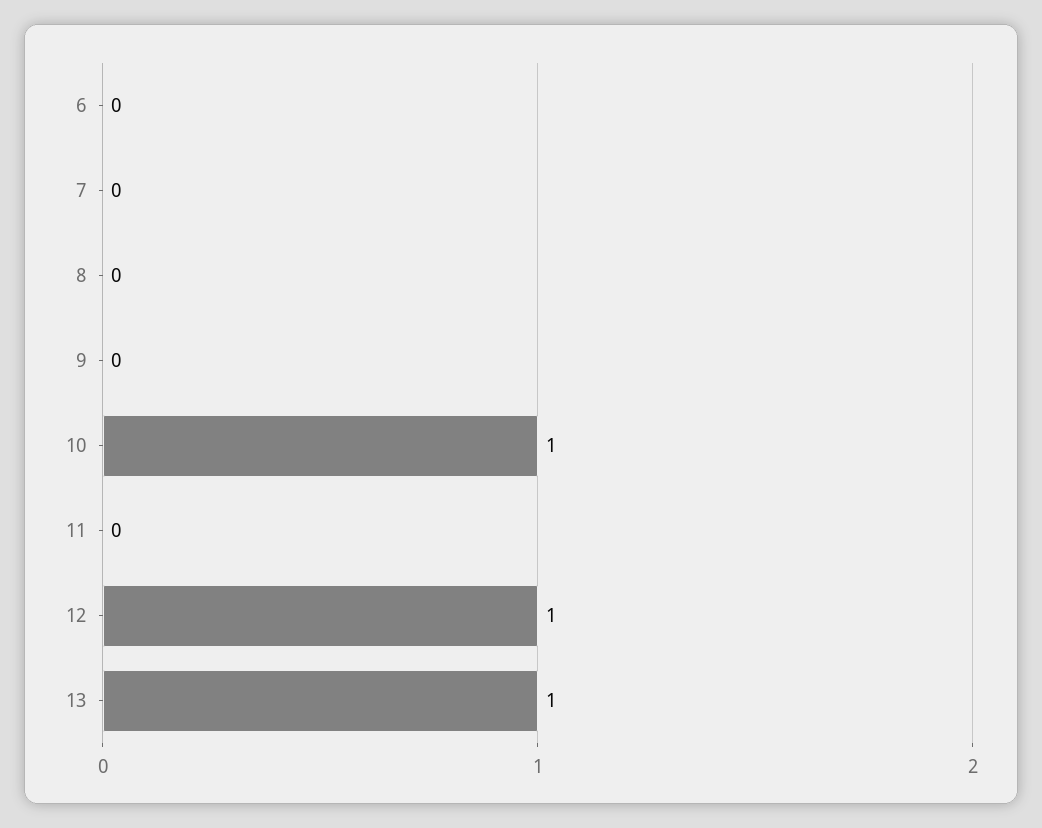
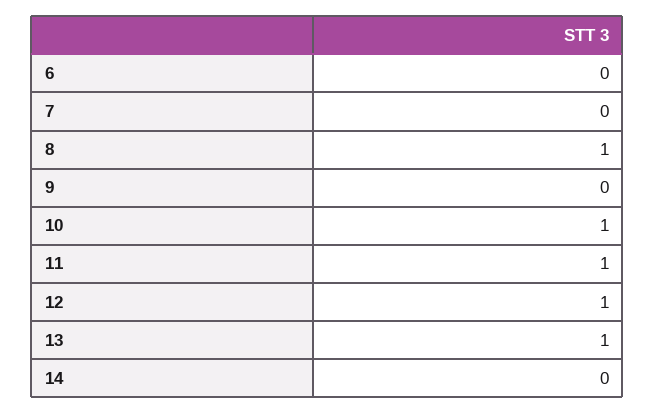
8: 0 -> 1
11: 0 -> 1
14: none -> 0

